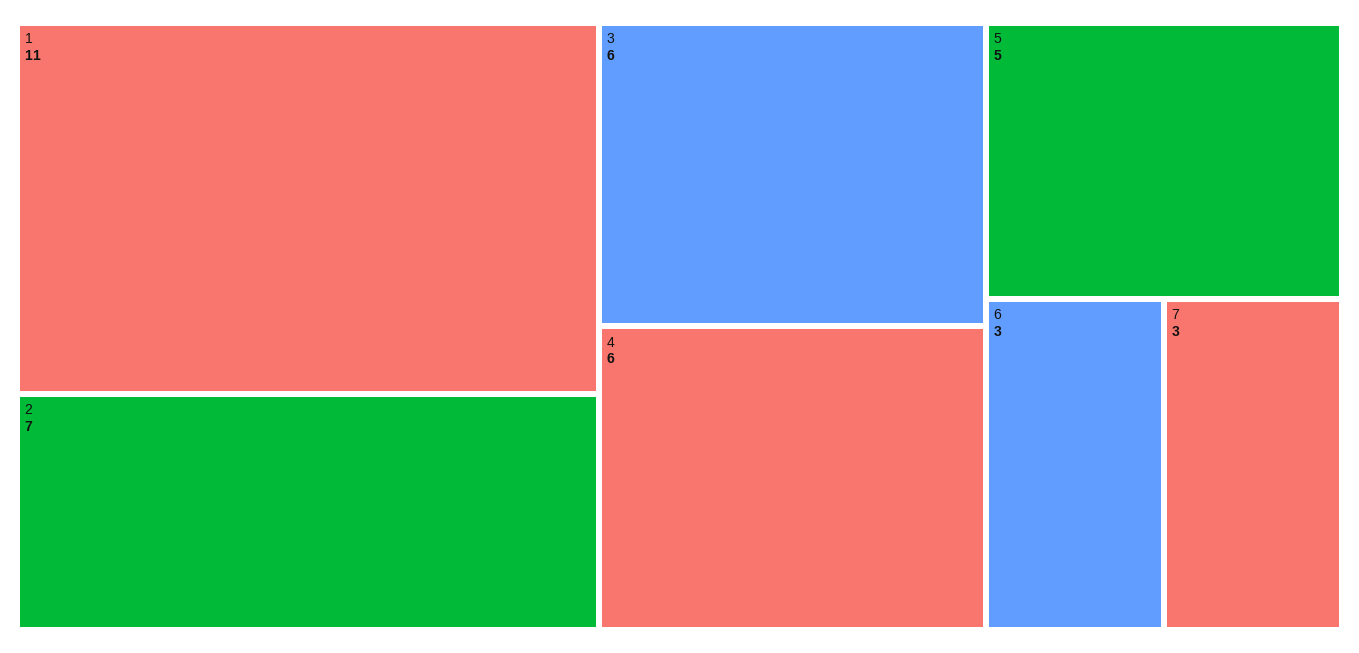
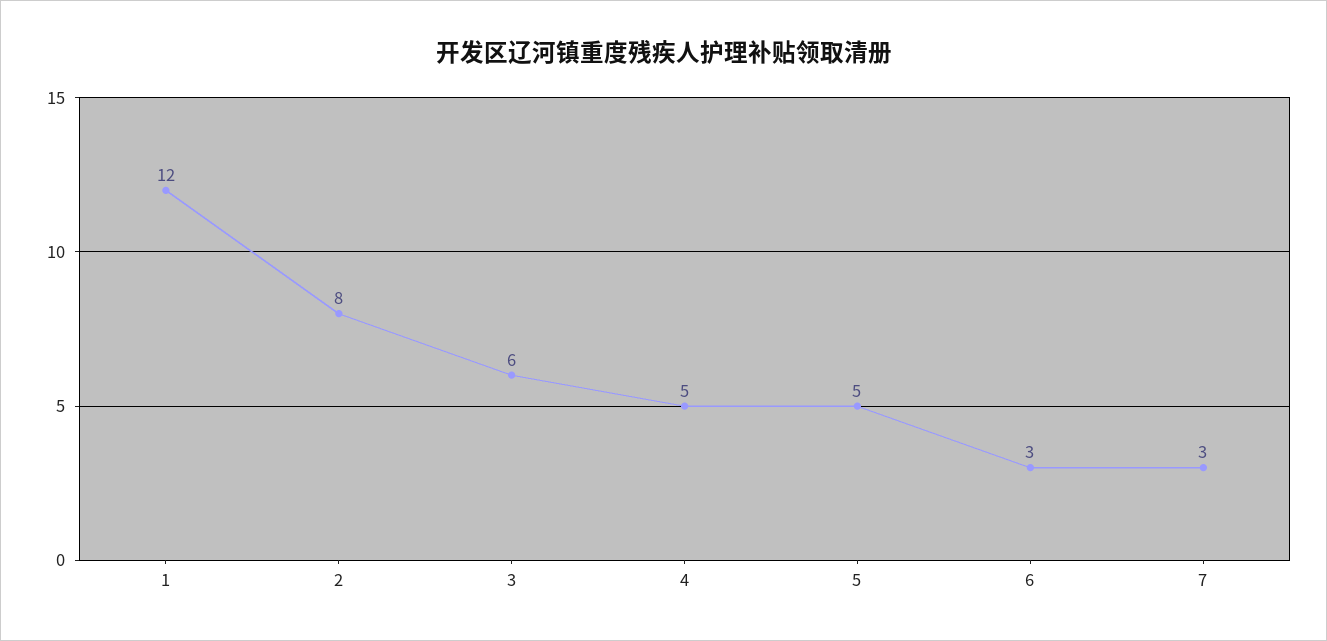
1: 11 -> 12
2: 7 -> 8
4: 6 -> 5

